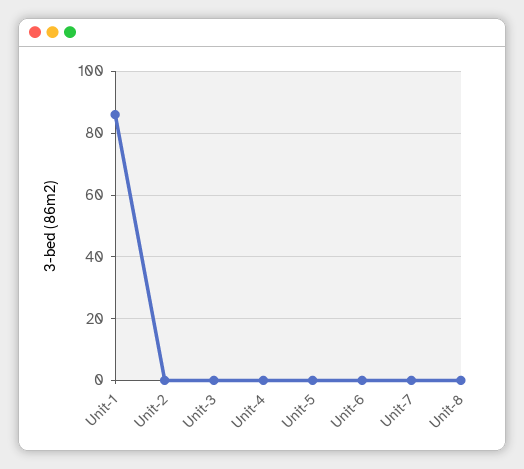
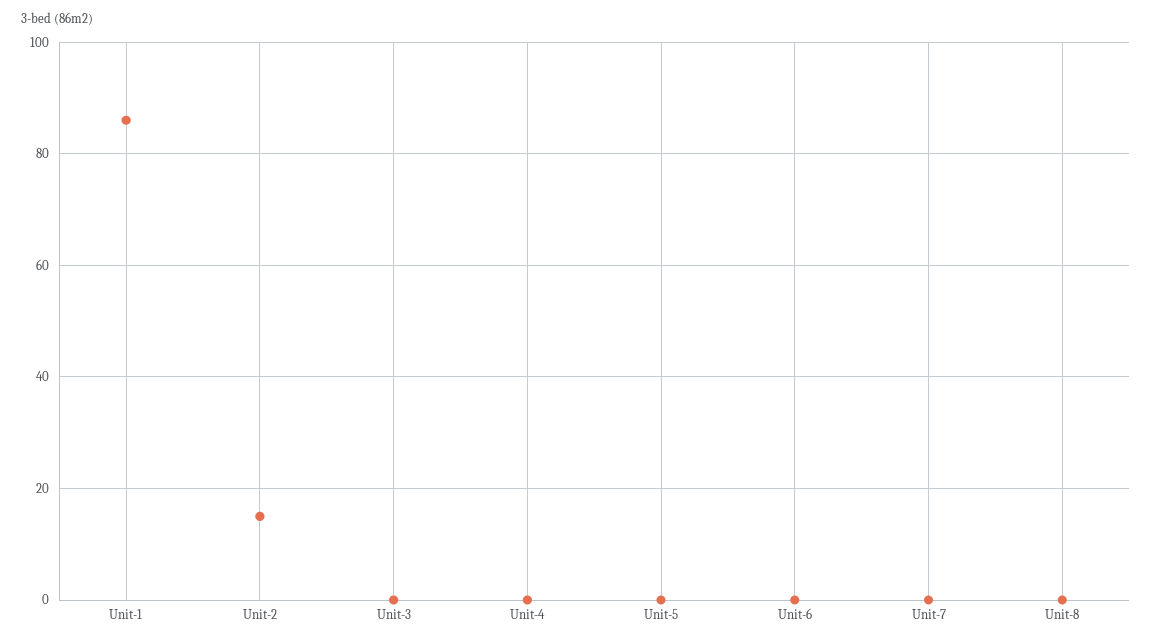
Unit-2: 0 -> 15

